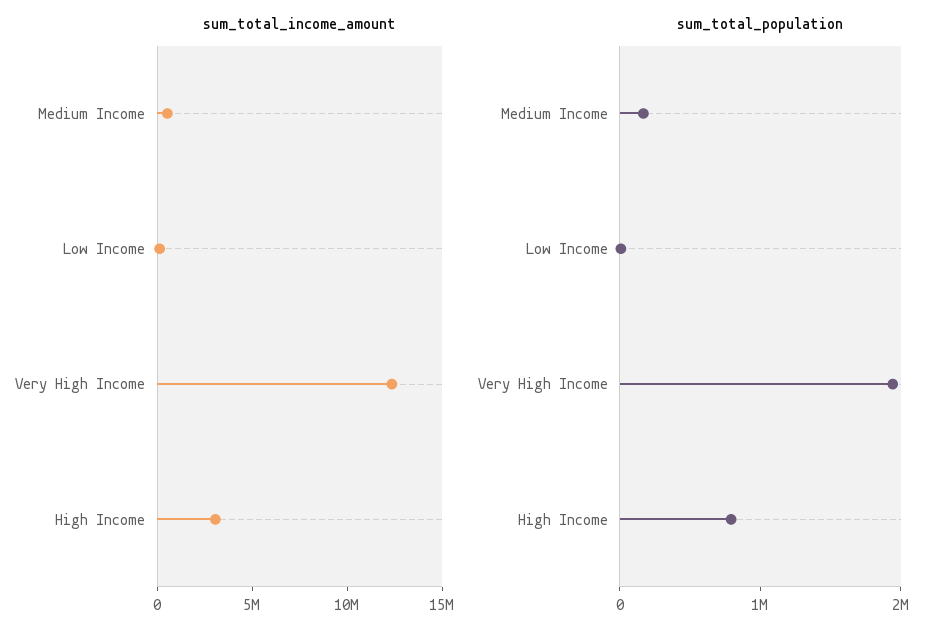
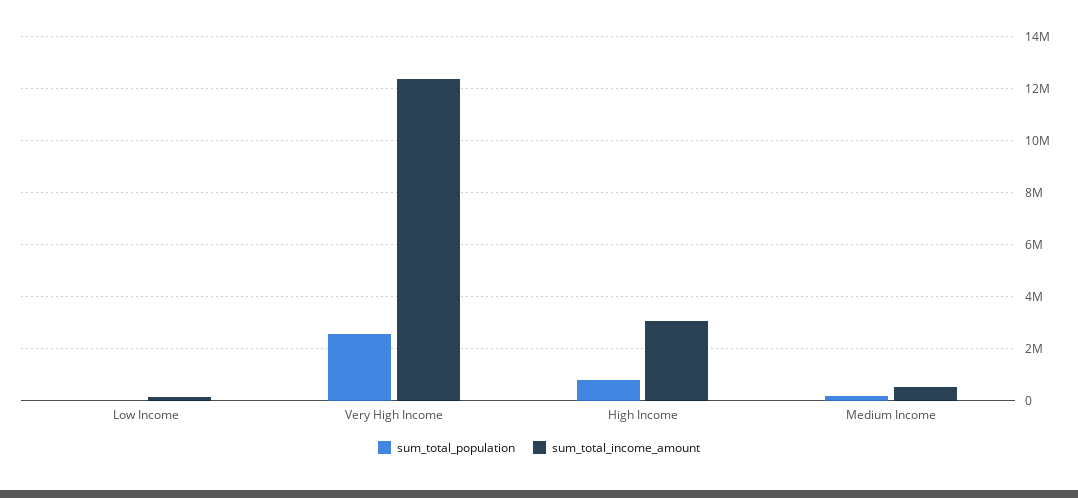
sum_total_population, Very High Income: 2000000 -> 2500000

